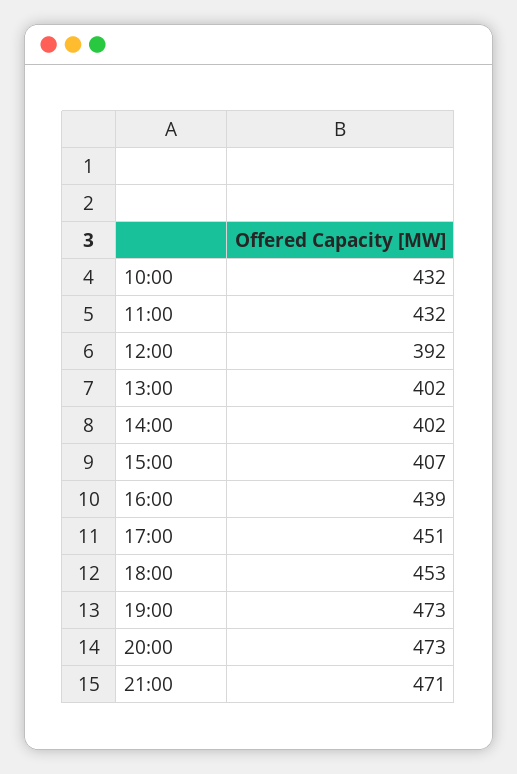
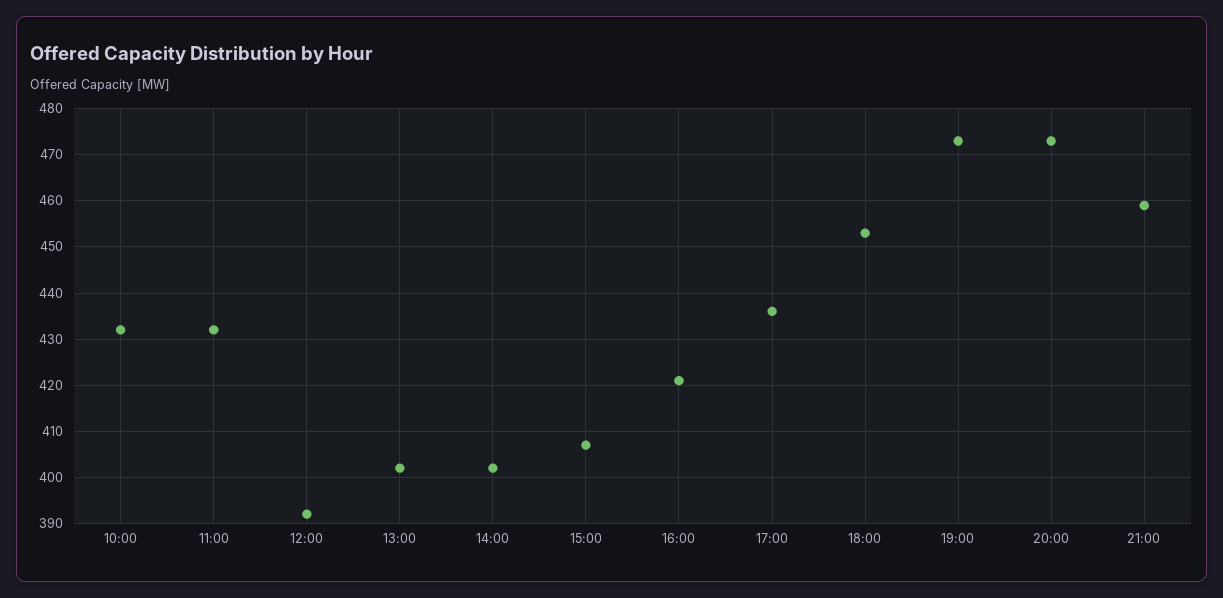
16:00: 439 -> 420
17:00: 451 -> 435
21:00: 471 -> 460

